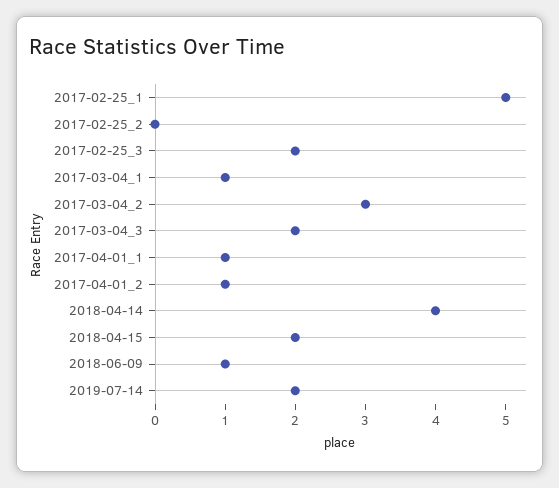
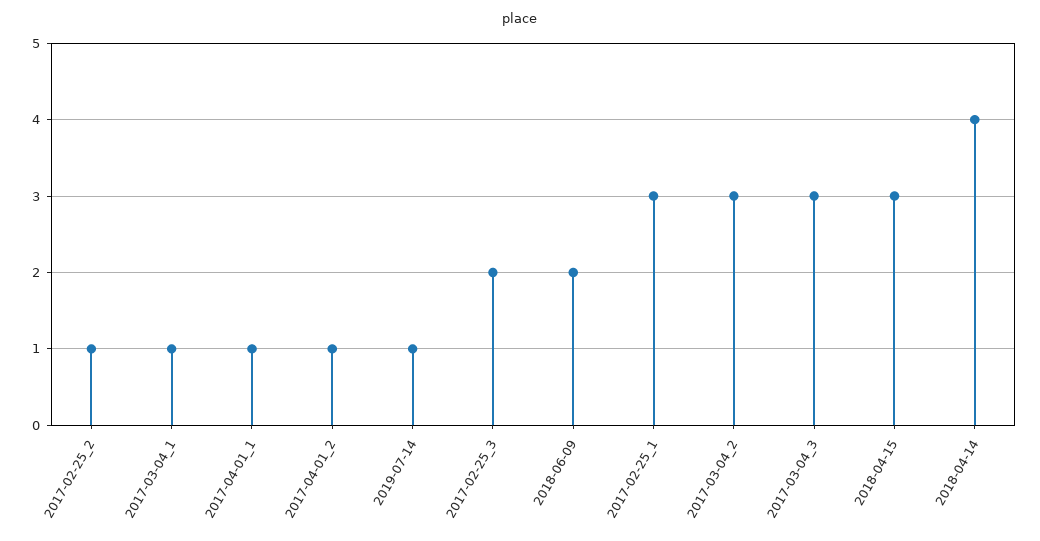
2017-02-25_1: 5 -> 3
2017-02-25_2: 0 -> 1
2017-03-04_3: 2 -> 3
2018-04-15: 2 -> 3
2018-06-09: 1 -> 2
2019-07-14: 2 -> 1

